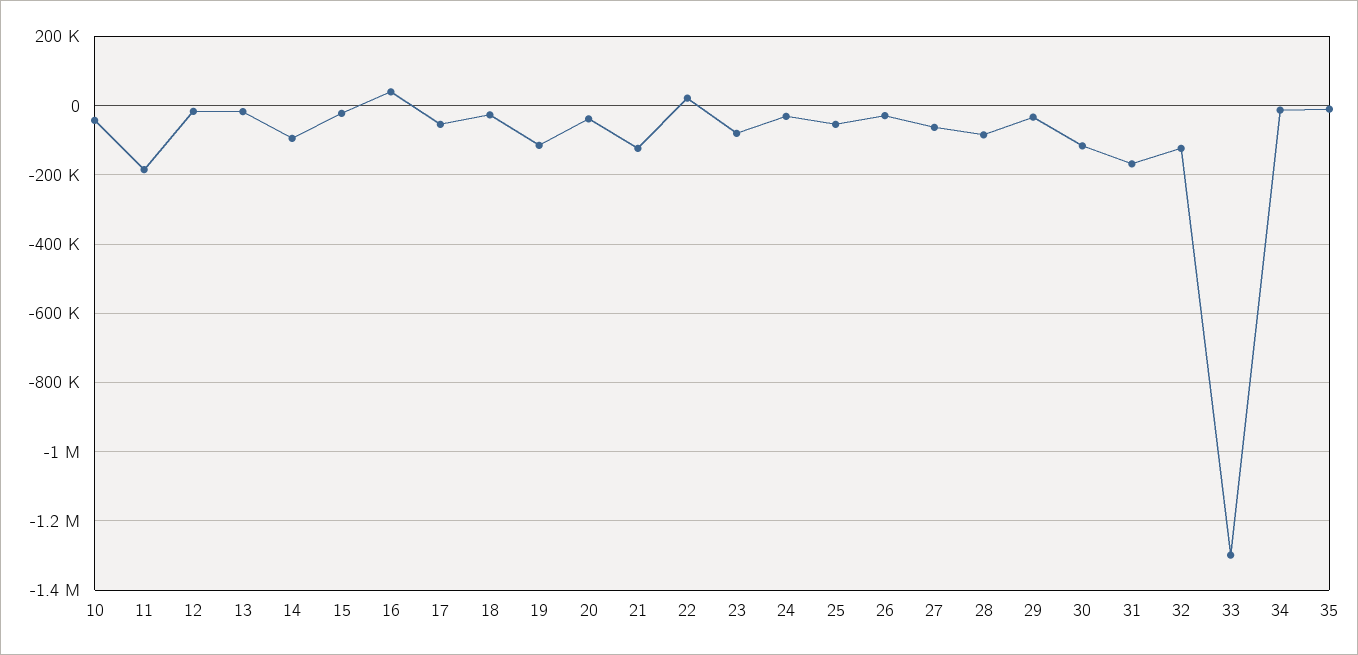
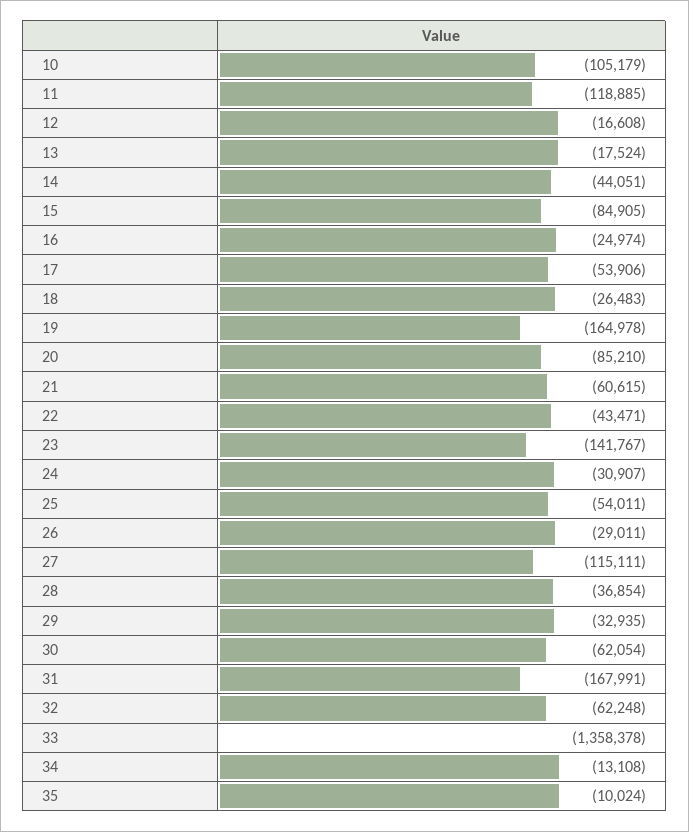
10: -40000 -> -105179
11: -180000 -> -118885
14: -100000 -> -44051
15: -20000 -> -84905
16: 40000 -> -24974
19: -120000 -> -164978
20: -40000 -> -85210
21: -120000 -> -60615
22: 20000 -> -43471
23: -80000 -> -141767
27: -60000 -> -115111
28: -80000 -> -36854
30: -120000 -> -62054
32: -120000 -> -62248
33: -1300000 -> -1358378

